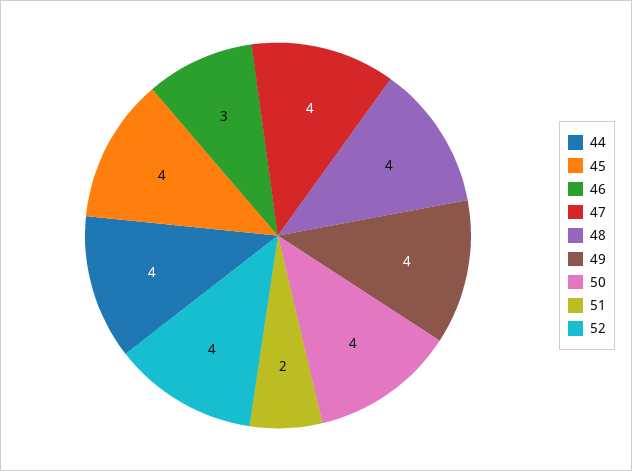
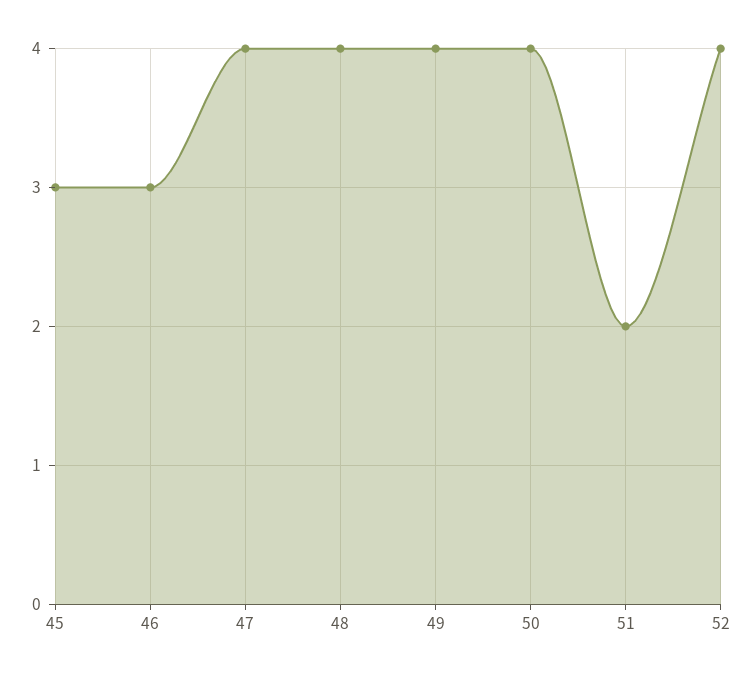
44: 4 -> none
45: 4 -> 3

